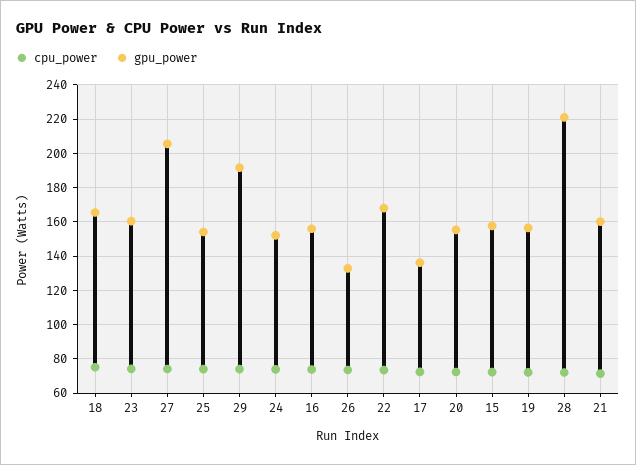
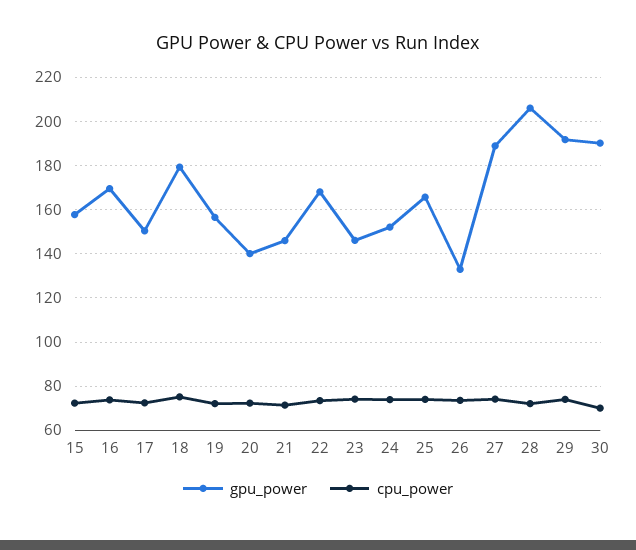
gpu_power, 18: 165 -> 180
gpu_power, 23: 160 -> 145
gpu_power, 27: 205 -> 190
gpu_power, 25: 155 -> 165
gpu_power, 16: 155 -> 170
gpu_power, 17: 135 -> 150
gpu_power, 20: 155 -> 140
gpu_power, 28: 220 -> 205
gpu_power, 21: 160 -> 145
gpu_power, 30: none -> 190
cpu_power, 30: none -> 70

